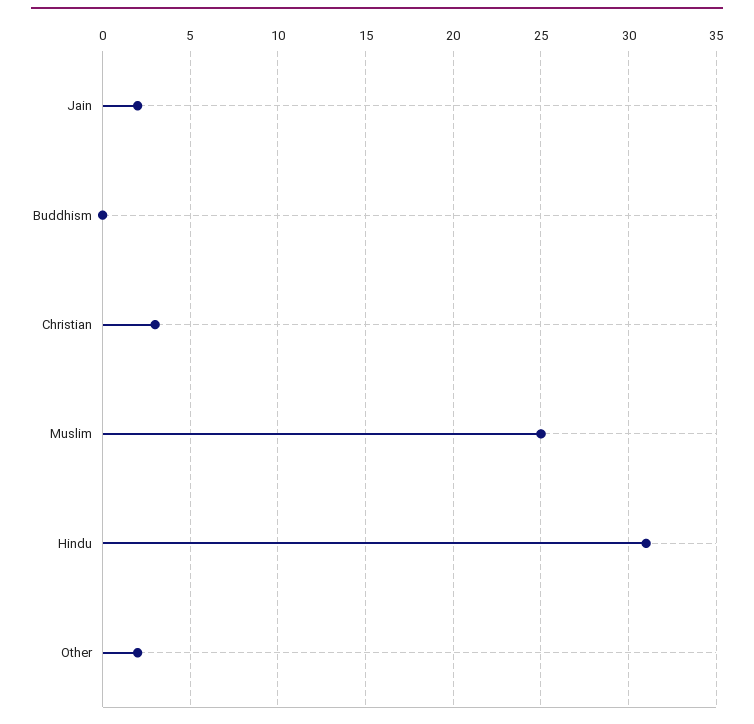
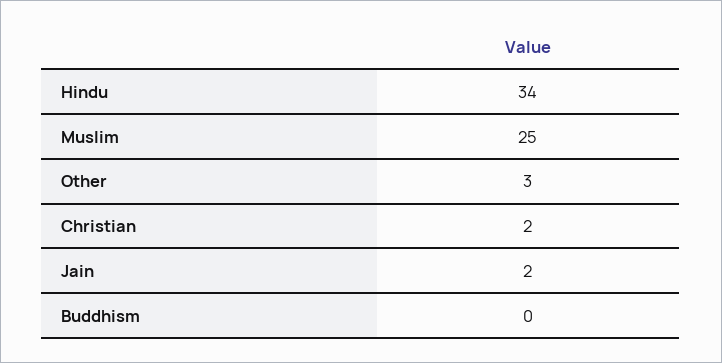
Christian: 3 -> 2
Hindu: 31 -> 34
Other: 2 -> 3

